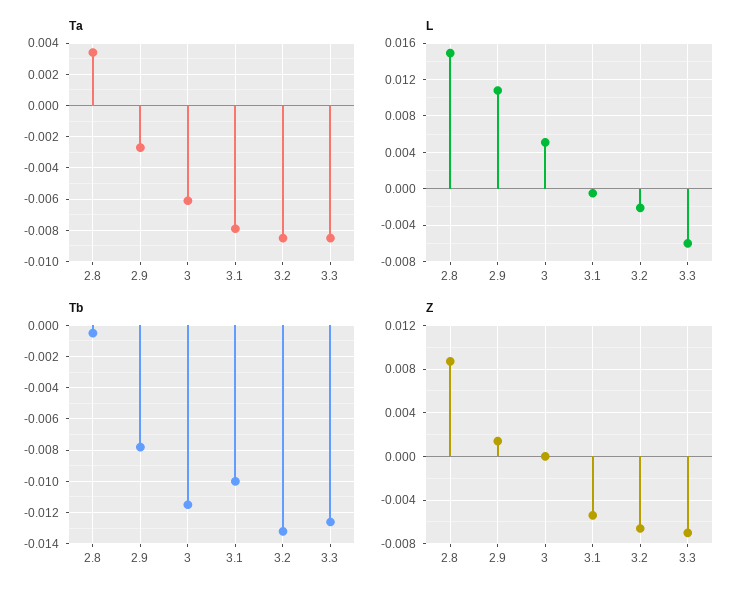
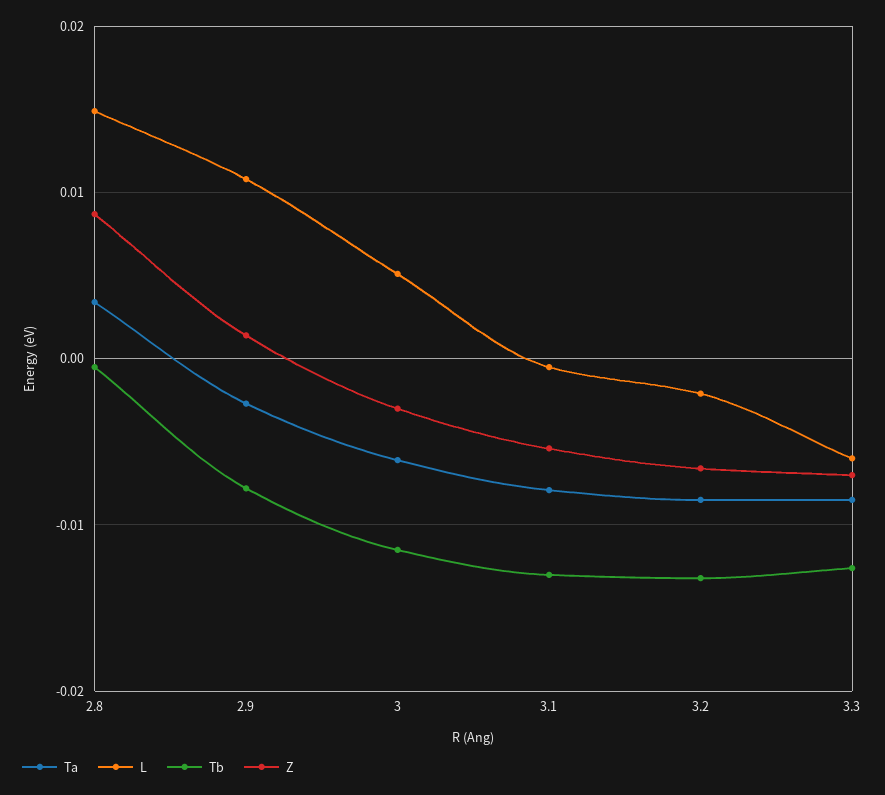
Tb, 3.1: -0.01 -> -0.013
Z, 3: 0 -> -0.003

